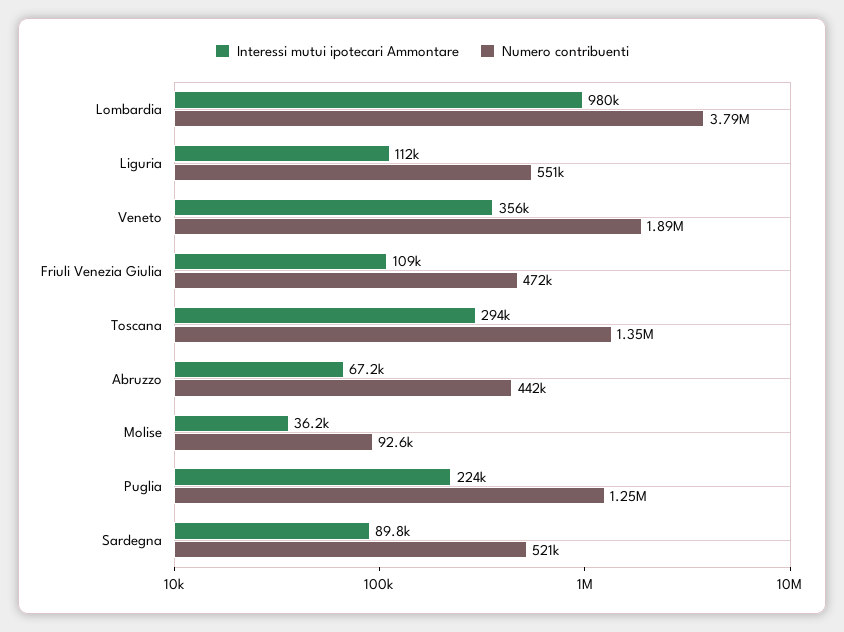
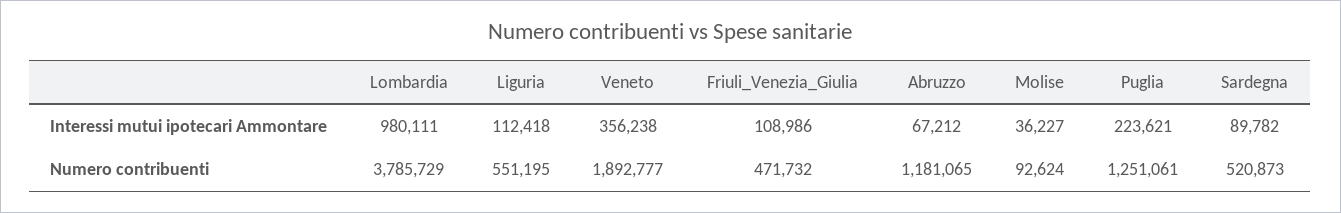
Interessi mutui ipotecari Ammontare, Toscana: 294000 -> none
Numero contribuenti, Toscana: 1350000 -> none
Numero contribuenti, Abruzzo: 442000 -> 1181065

